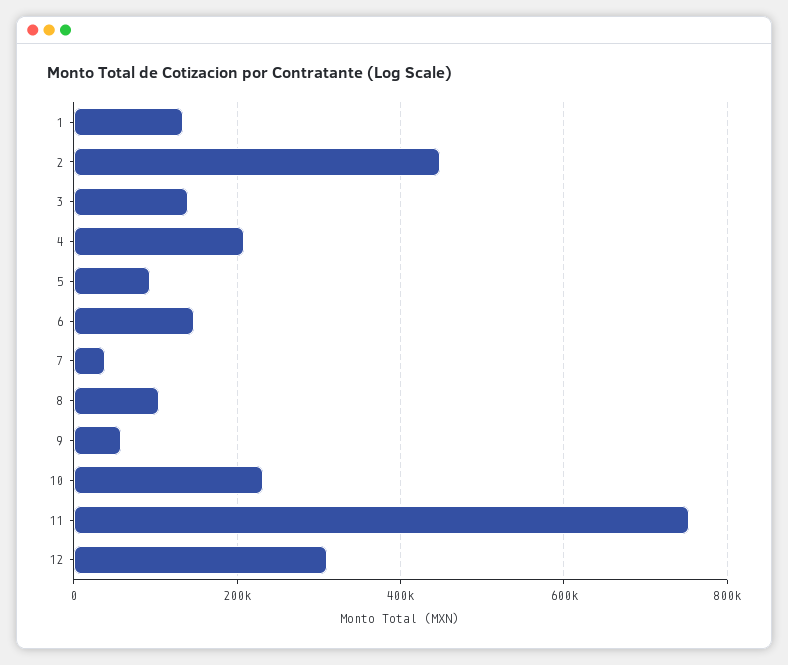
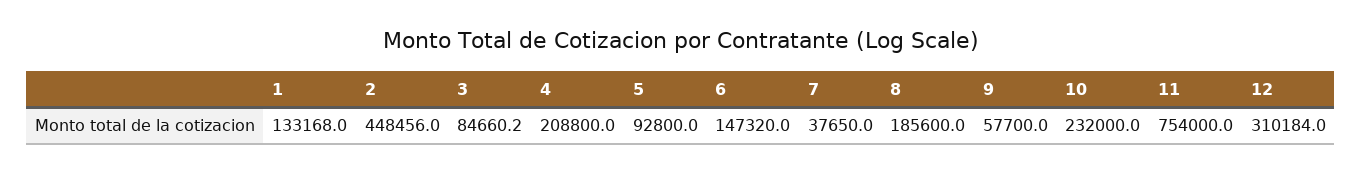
3: 140000 -> 84660.2
8: 100000 -> 185600

